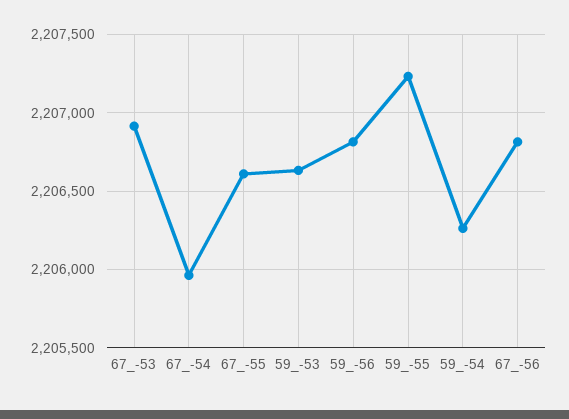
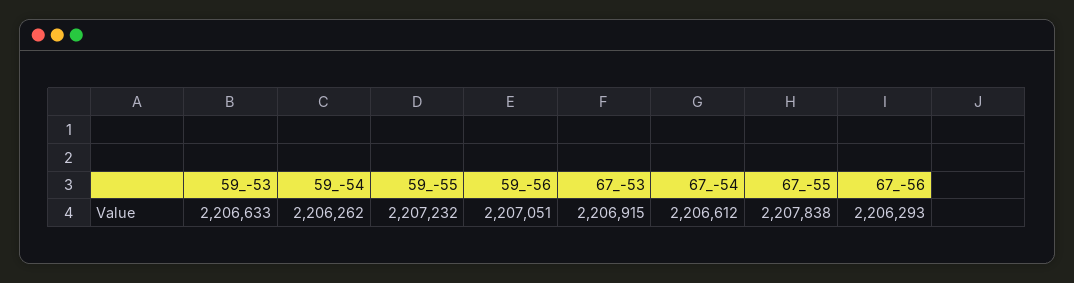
67_-54: 2205950 -> 2206612
67_-55: 2206600 -> 2207838
59_-56: 2206800 -> 2207051
67_-56: 2206800 -> 2206293

